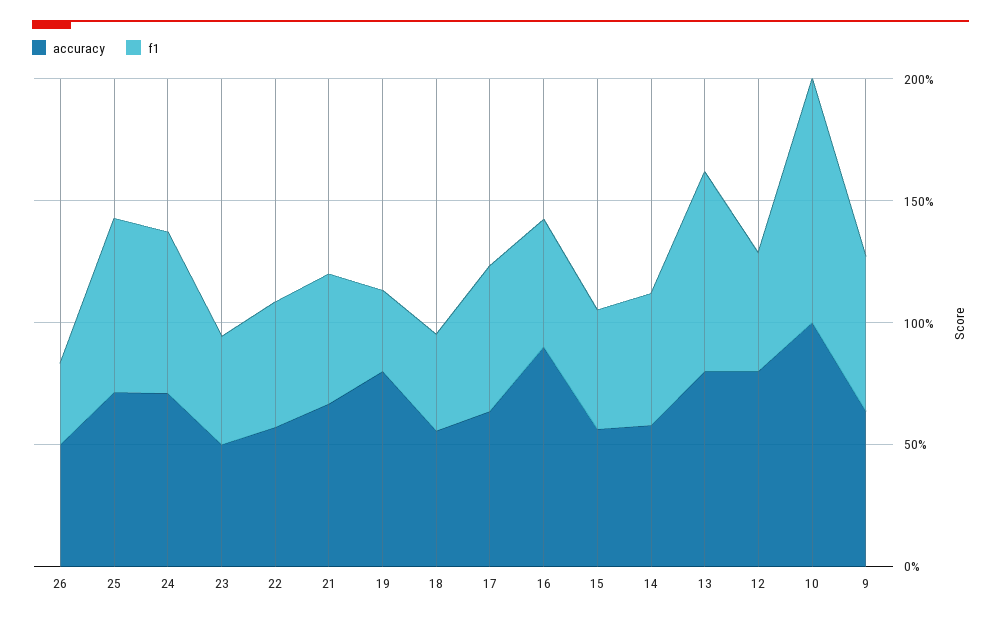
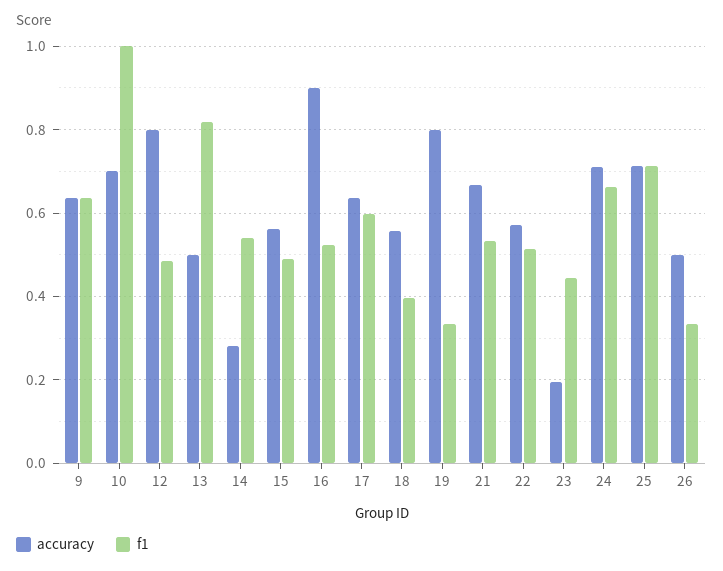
accuracy, 23: 0.5 -> 0.2
accuracy, 14: 0.6 -> 0.28
accuracy, 13: 0.8 -> 0.5
accuracy, 10: 1 -> 0.7

